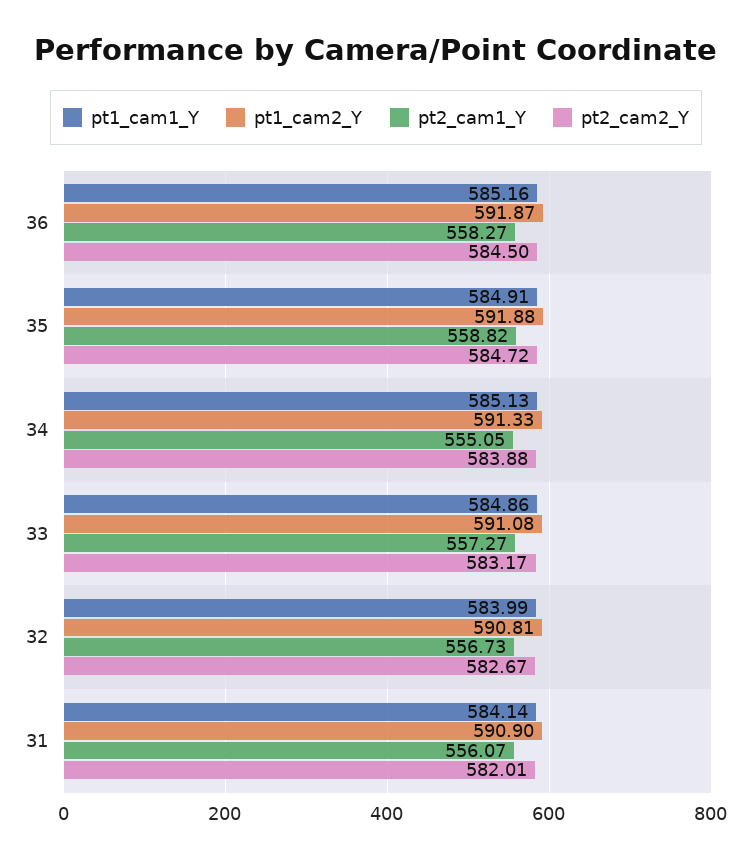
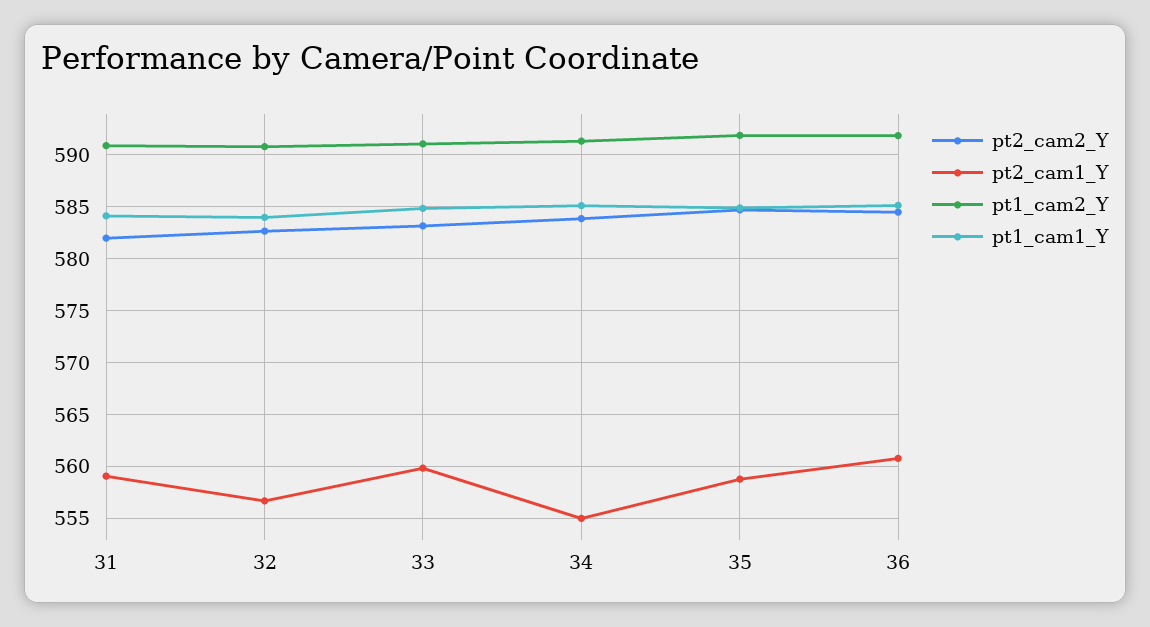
pt2_cam1_Y, 36: 558.27 -> 561
pt2_cam1_Y, 33: 557.27 -> 560
pt2_cam1_Y, 31: 556.07 -> 559

